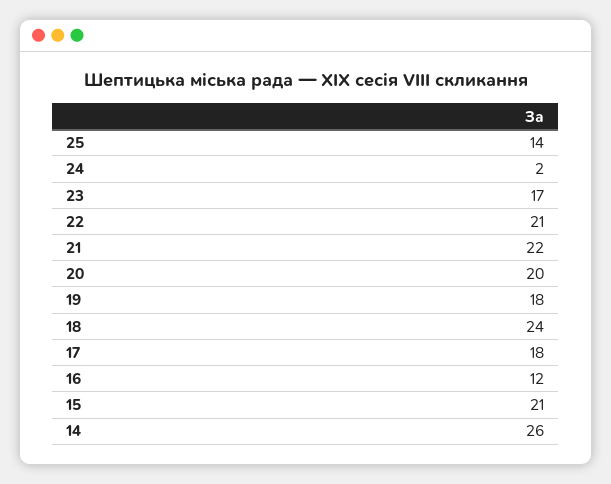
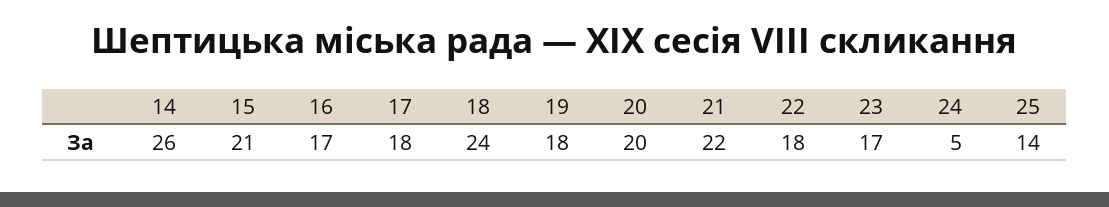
24: 2 -> 5
22: 21 -> 18
16: 12 -> 17

